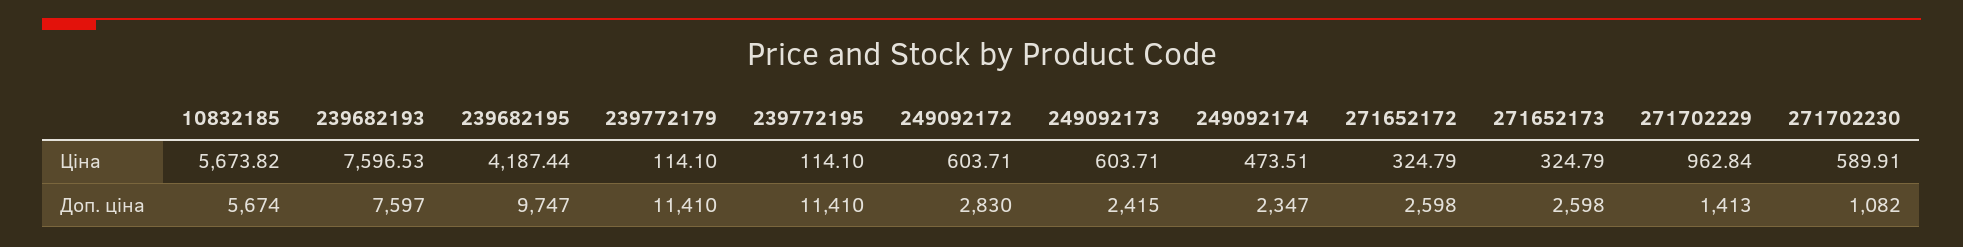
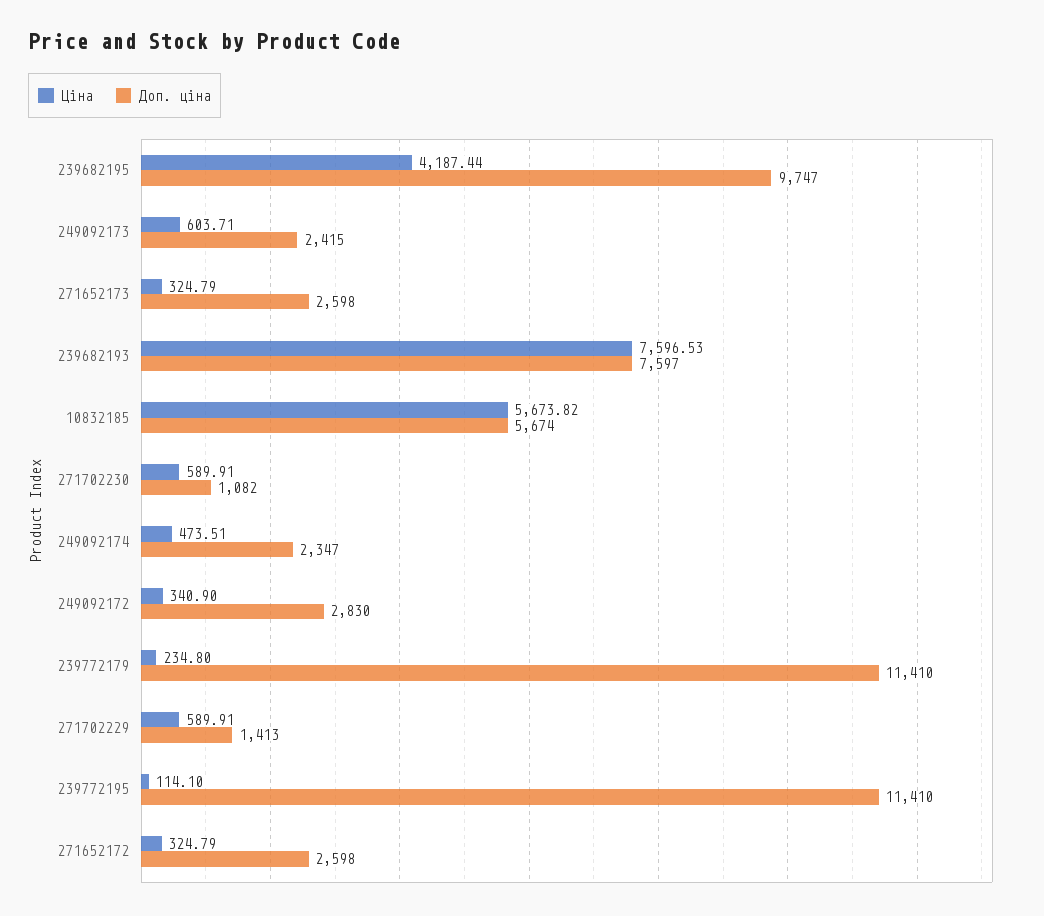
Ціна, 239772179: 114.1 -> 234.8
Ціна, 249092172: 603.71 -> 340.9
Ціна, 271702229: 962.84 -> 589.91

